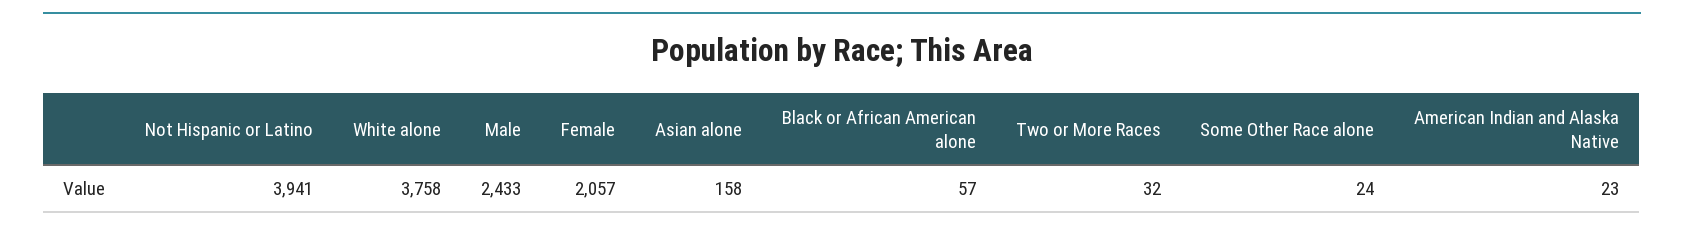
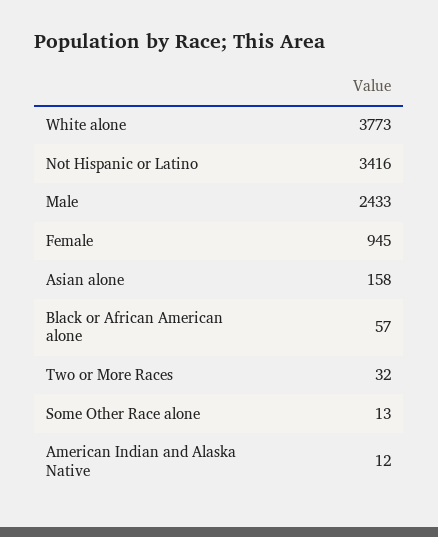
Not Hispanic or Latino: 3941 -> 3416
White alone: 3758 -> 3773
Female: 2057 -> 945
Some Other Race alone: 24 -> 13
American Indian and Alaska Native: 23 -> 12

